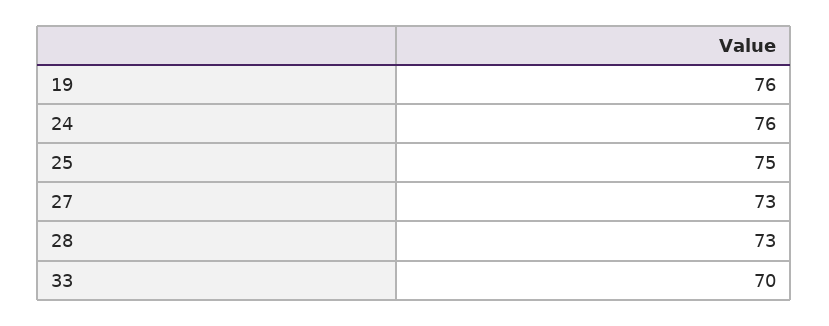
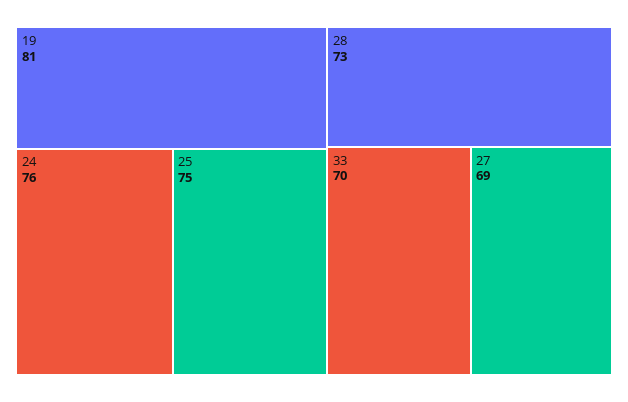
19: 76 -> 81
27: 73 -> 69

